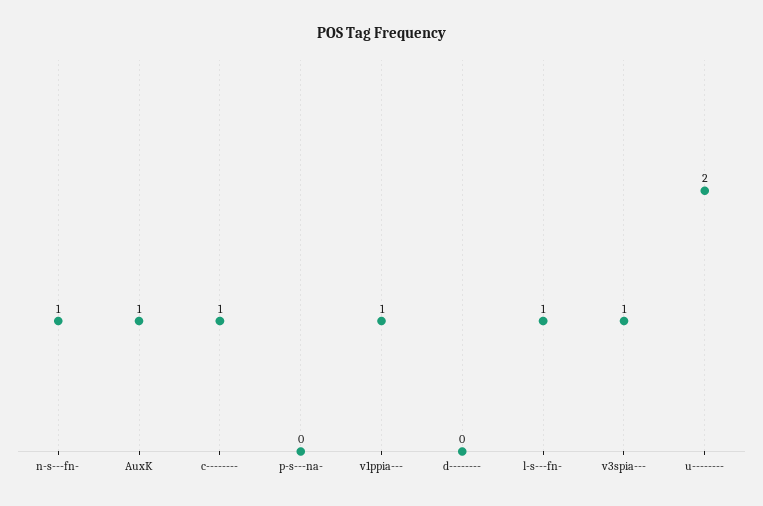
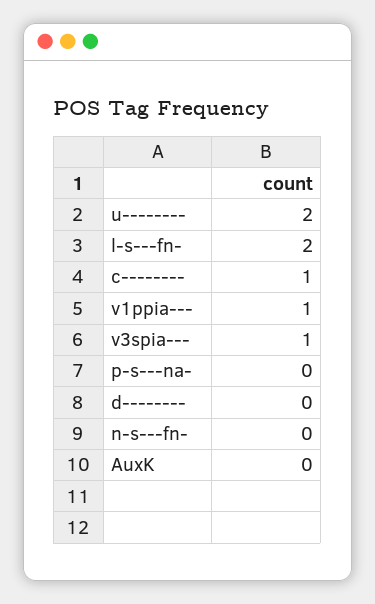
n-s---fn-: 1 -> 0
AuxK: 1 -> 0
l-s---fn-: 1 -> 2

